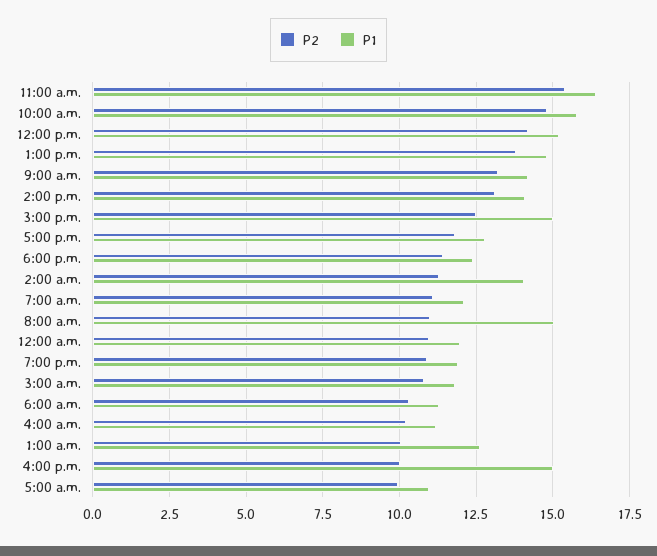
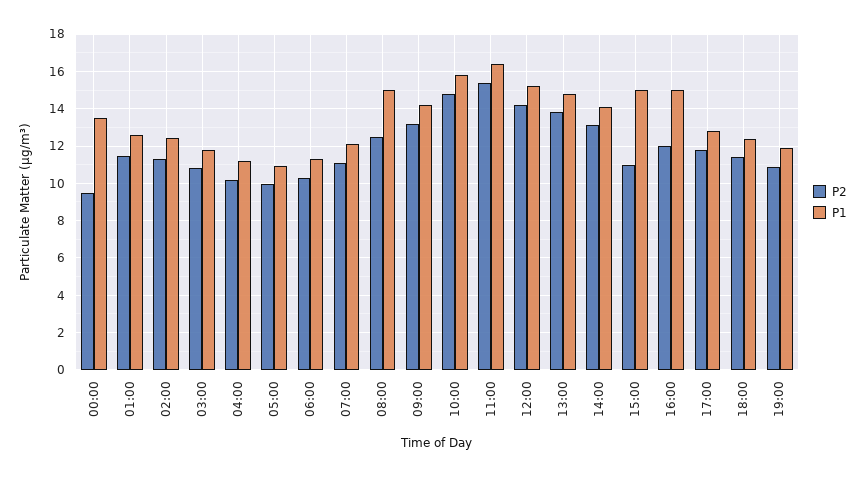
P2, 3:00 p.m.: 12.5 -> 11
P1, 2:00 a.m.: 14 -> 12.5
P2, 8:00 a.m.: 11 -> 12.5
P2, 12:00 a.m.: 11 -> 9.5
P1, 12:00 a.m.: 12 -> 13.5
P2, 1:00 a.m.: 10 -> 11.5
P2, 4:00 p.m.: 10 -> 12

